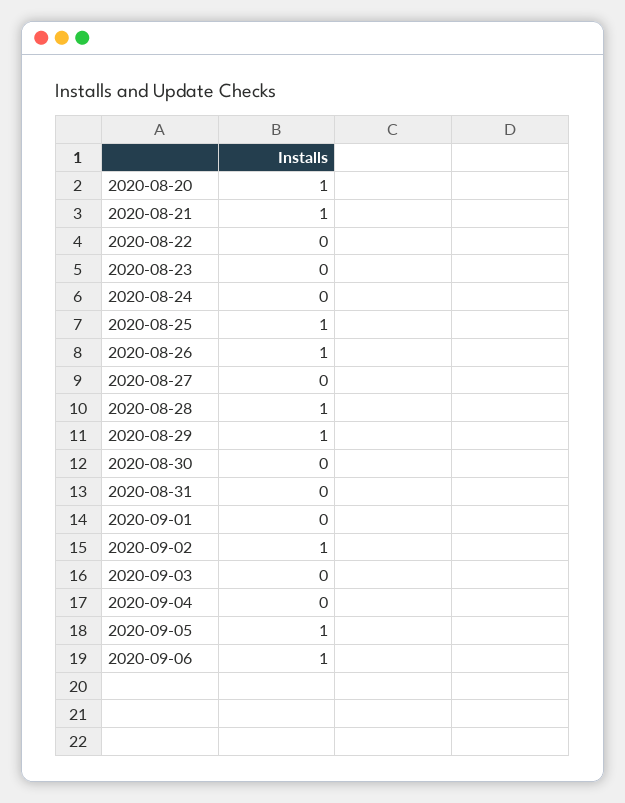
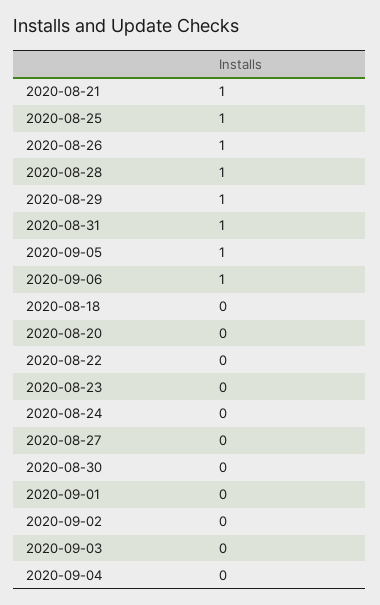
2020-08-20: 1 -> 0
2020-08-31: 0 -> 1
2020-09-02: 1 -> 0
2020-08-18: none -> 0

